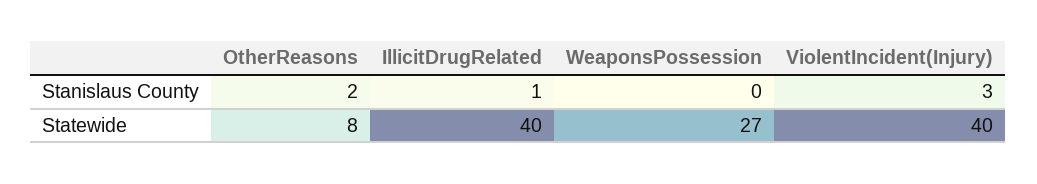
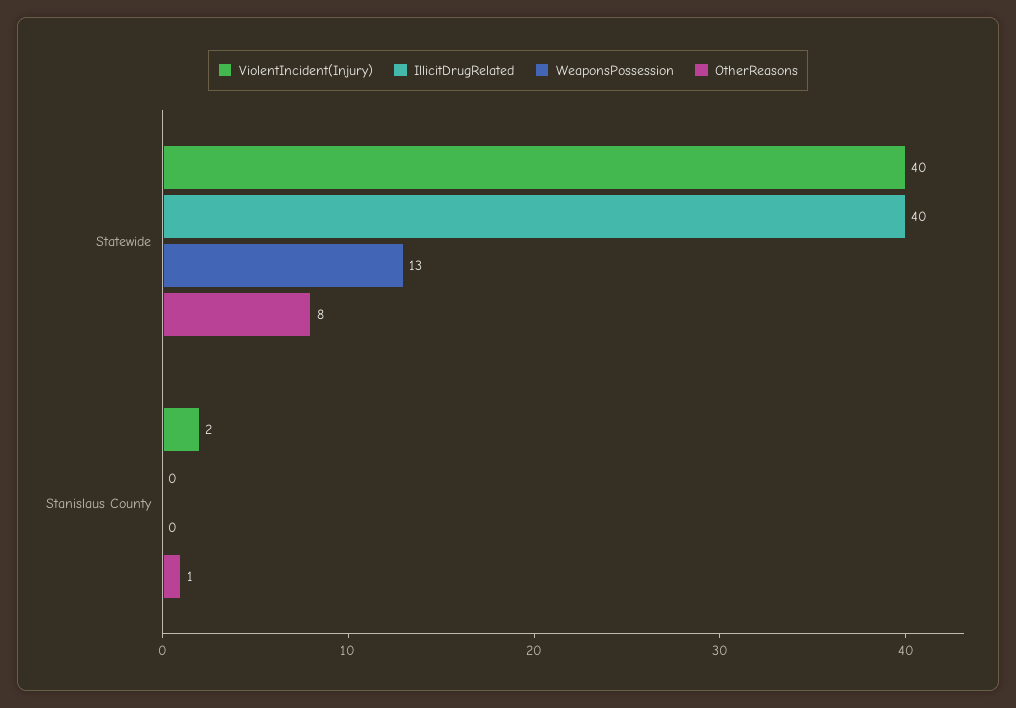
OtherReasons, Stanislaus County: 2 -> 1
IllicitDrugRelated, Stanislaus County: 1 -> 0
ViolentIncident(Injury), Stanislaus County: 3 -> 2
WeaponsPossession, Statewide: 27 -> 13

